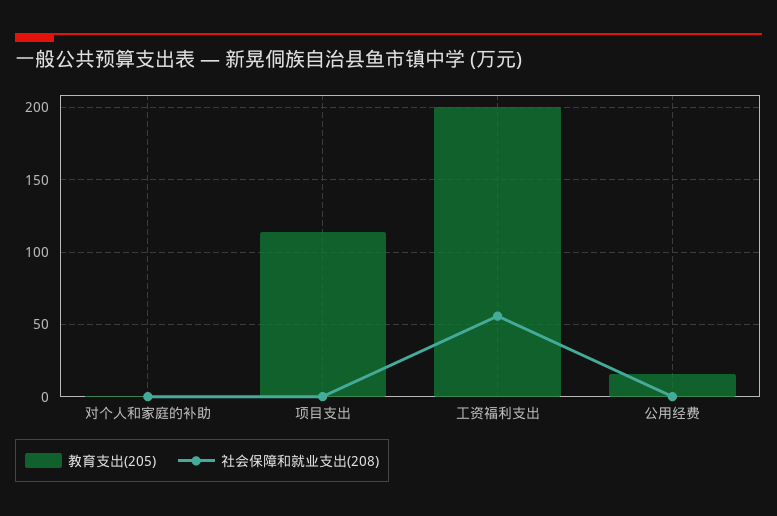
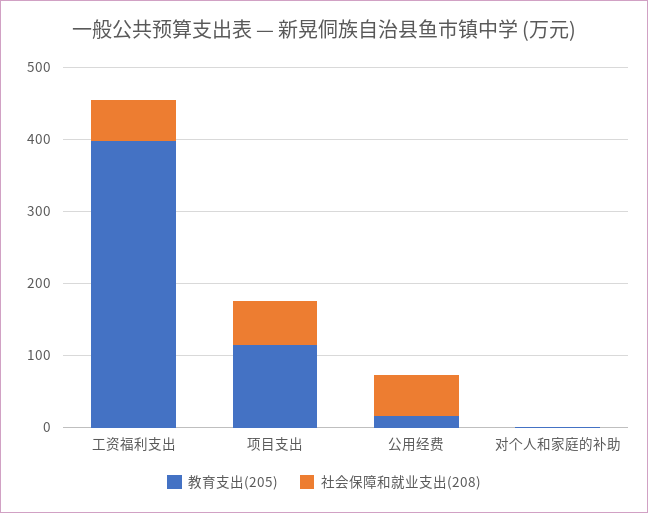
社会保障和就业支出(208), 项目支出: 0 -> 60
教育支出(205), 工资福利支出: 200 -> 400
社会保障和就业支出(208), 公用经费: 0 -> 60

